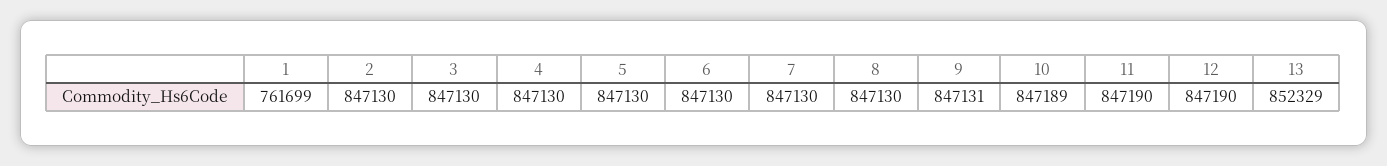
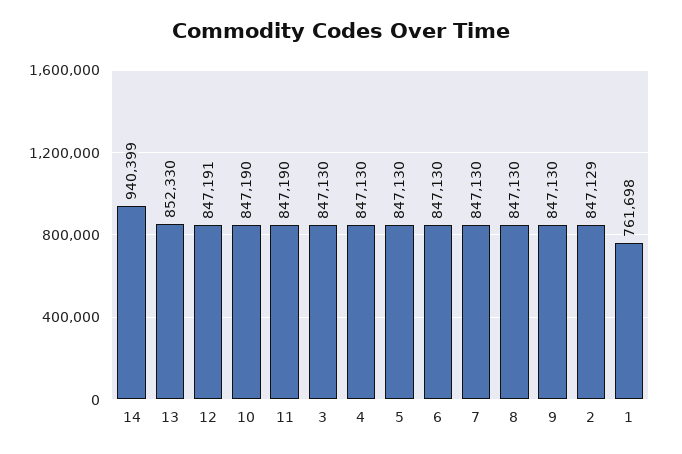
1: 761699 -> 761698
2: 847130 -> 847129
9: 847131 -> 847130
10: 847189 -> 847190
12: 847190 -> 847191
13: 852329 -> 852330
14: none -> 940399

